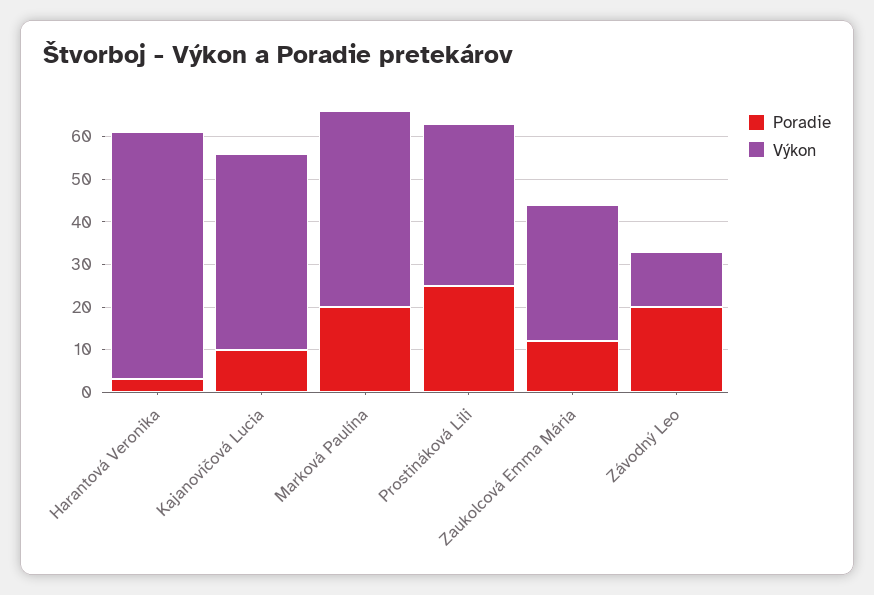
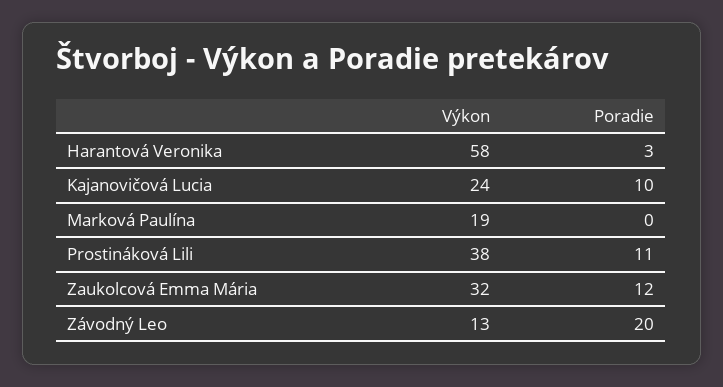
Výkon, Kajanovičová Lucia: 45 -> 24
Poradie, Marková Paulína: 20 -> 0
Výkon, Marková Paulína: 45 -> 19
Poradie, Prostináková Lili: 25 -> 11

